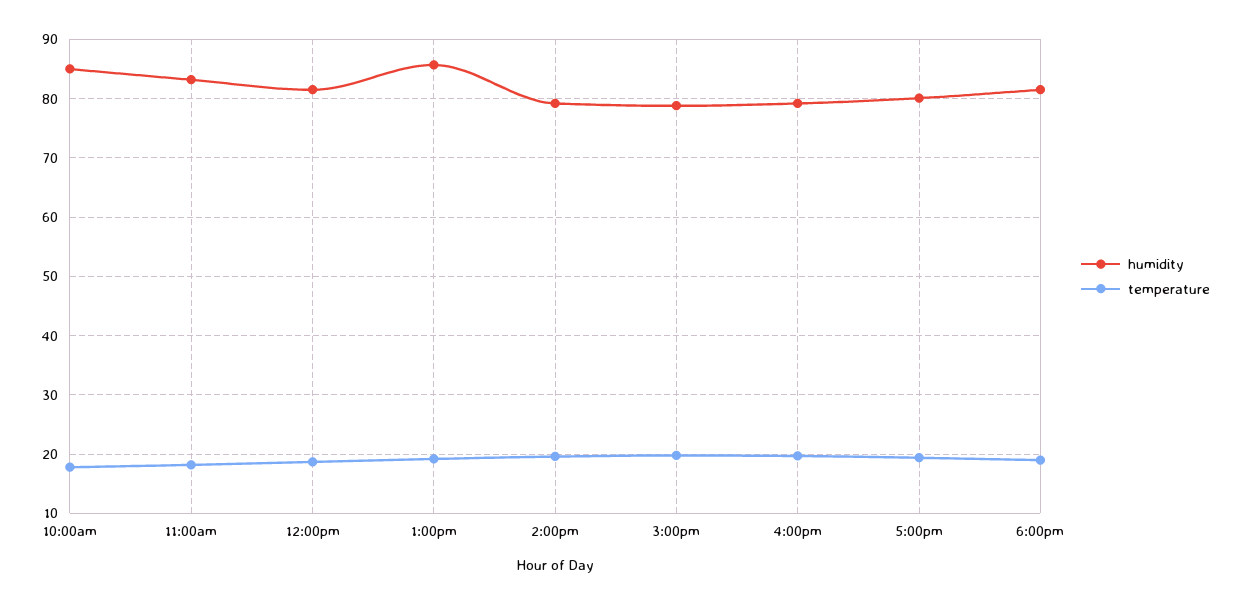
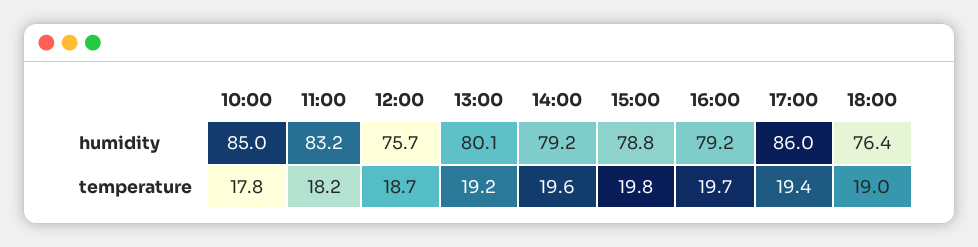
humidity, 12:00pm: 82 -> 75.7
humidity, 1:00pm: 86 -> 80.1
humidity, 5:00pm: 80 -> 86
humidity, 6:00pm: 82 -> 76.4

